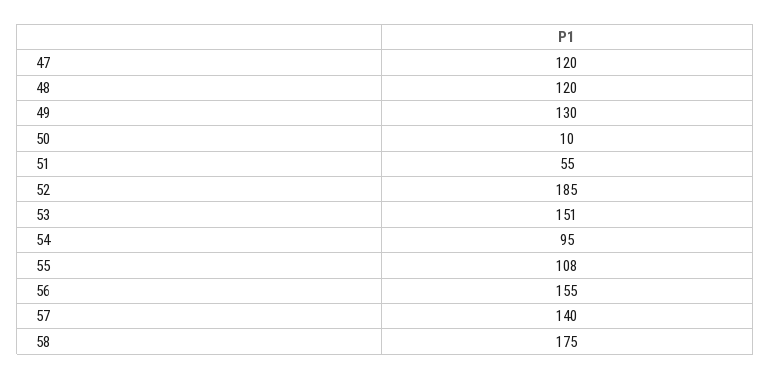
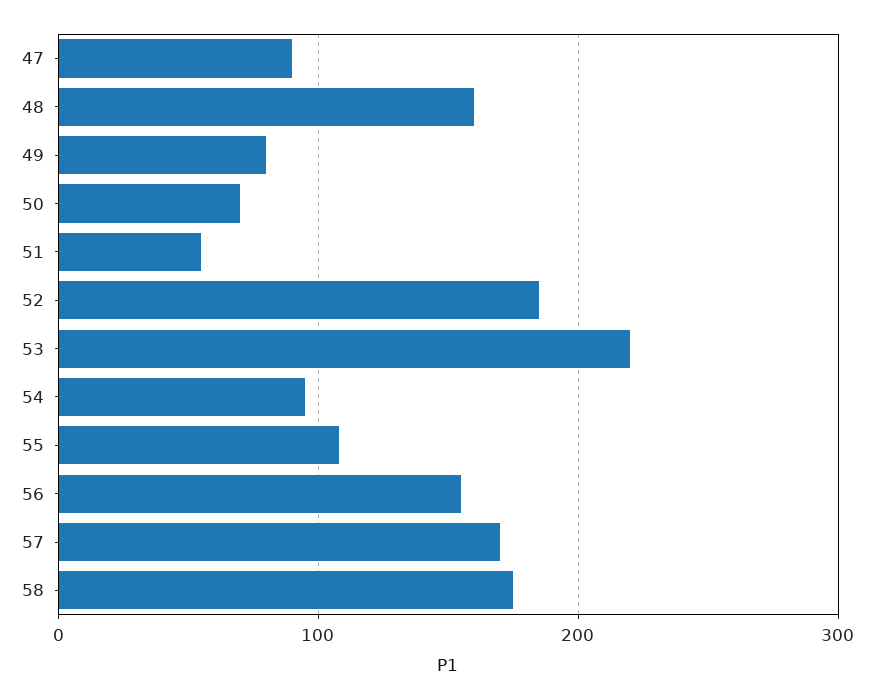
47: 120 -> 90
48: 120 -> 160
49: 130 -> 80
50: 10 -> 70
53: 151 -> 220
57: 140 -> 170

